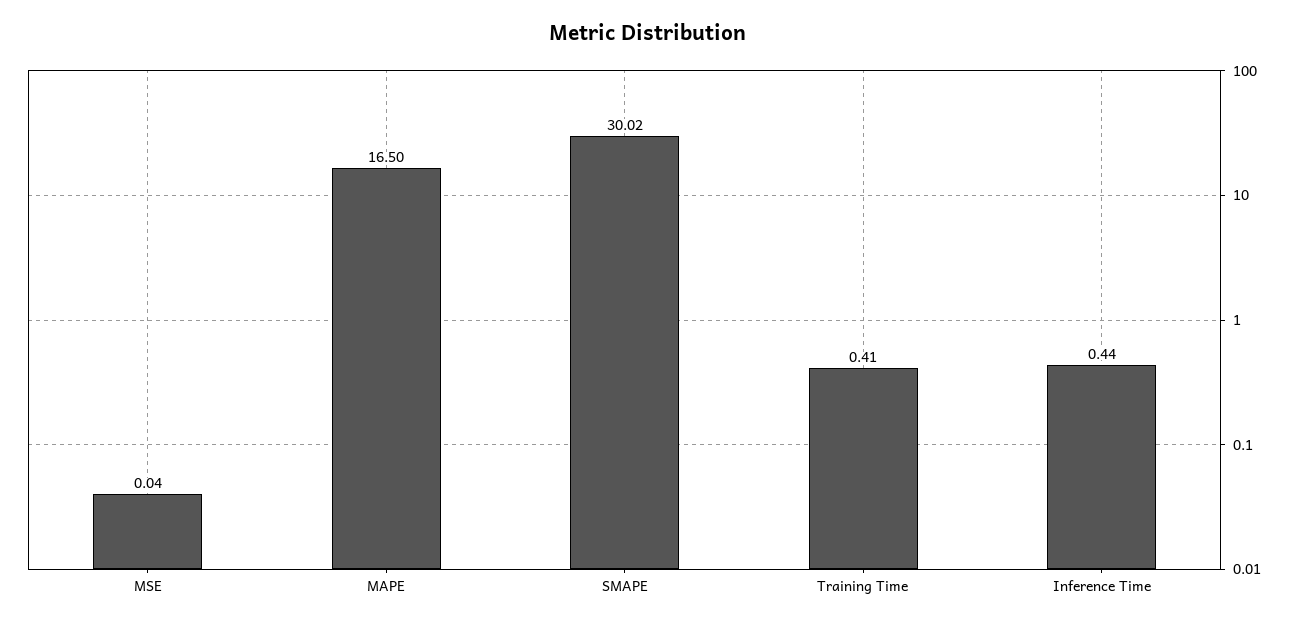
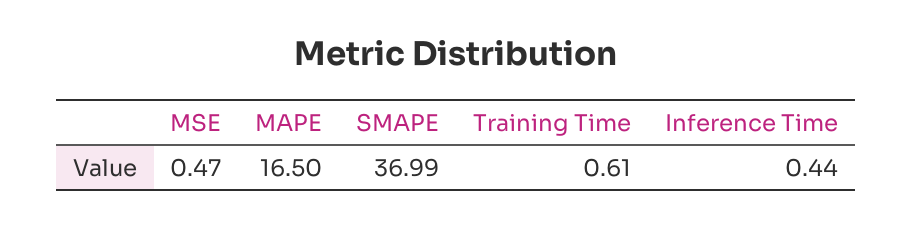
MSE: 0.04 -> 0.47
SMAPE: 30.02 -> 36.99
Training Time: 0.41 -> 0.61

